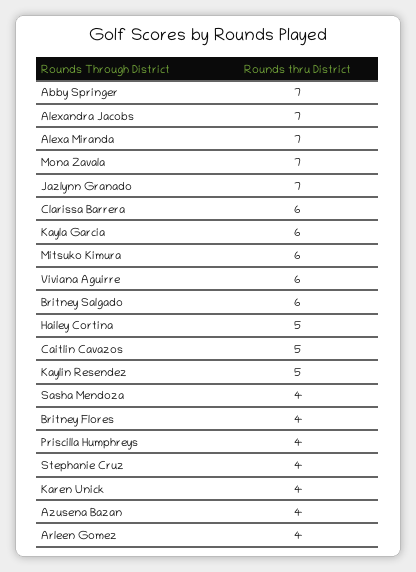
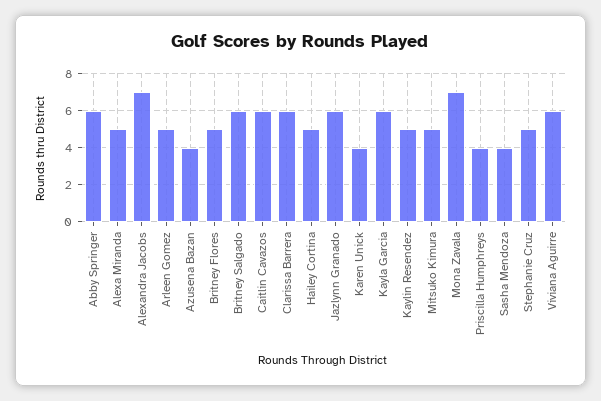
Abby Springer: 7 -> 6
Alexa Miranda: 7 -> 5
Jazlynn Granado: 7 -> 6
Mitsuko Kimura: 6 -> 5
Caitlin Cavazos: 5 -> 6
Britney Flores: 4 -> 5
Stephanie Cruz: 4 -> 5
Arleen Gomez: 4 -> 5

